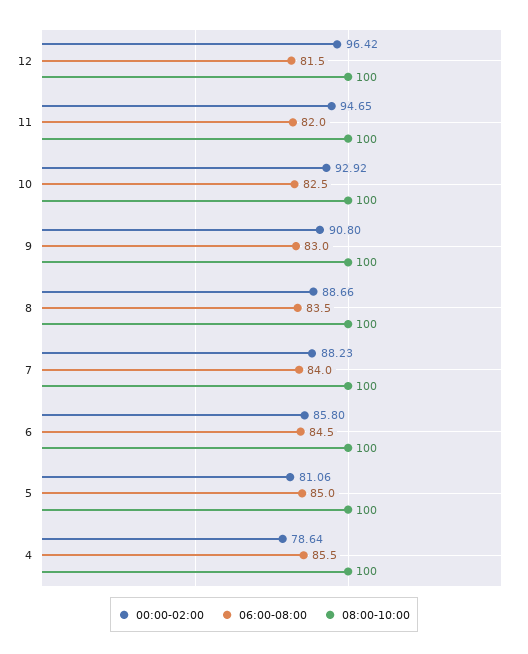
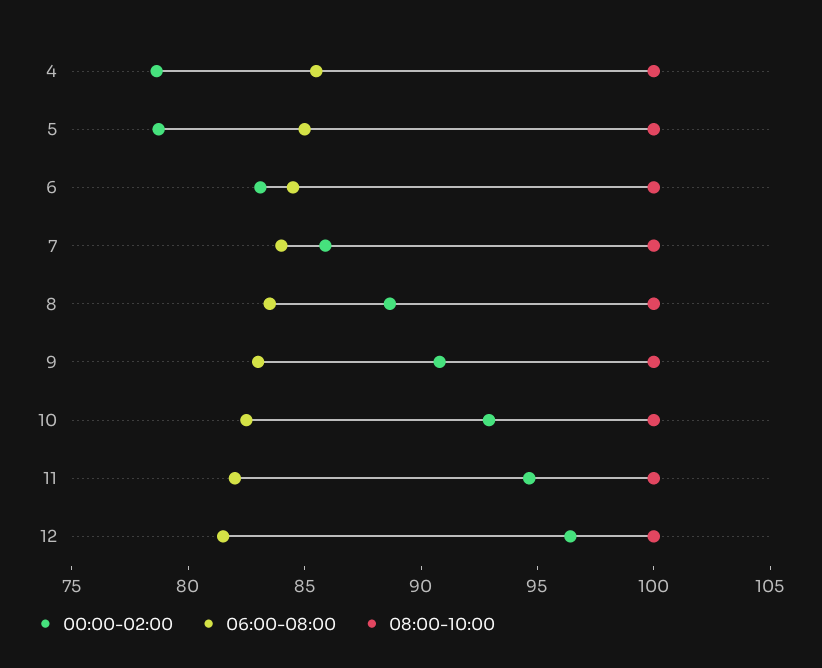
00:00-02:00, 7: 88.23 -> 86
00:00-02:00, 6: 85.8 -> 83
00:00-02:00, 5: 81.06 -> 79

